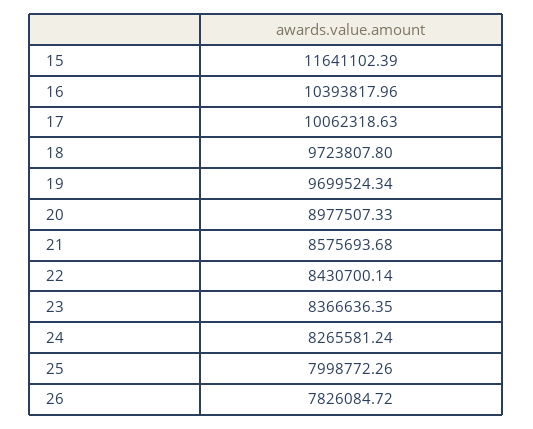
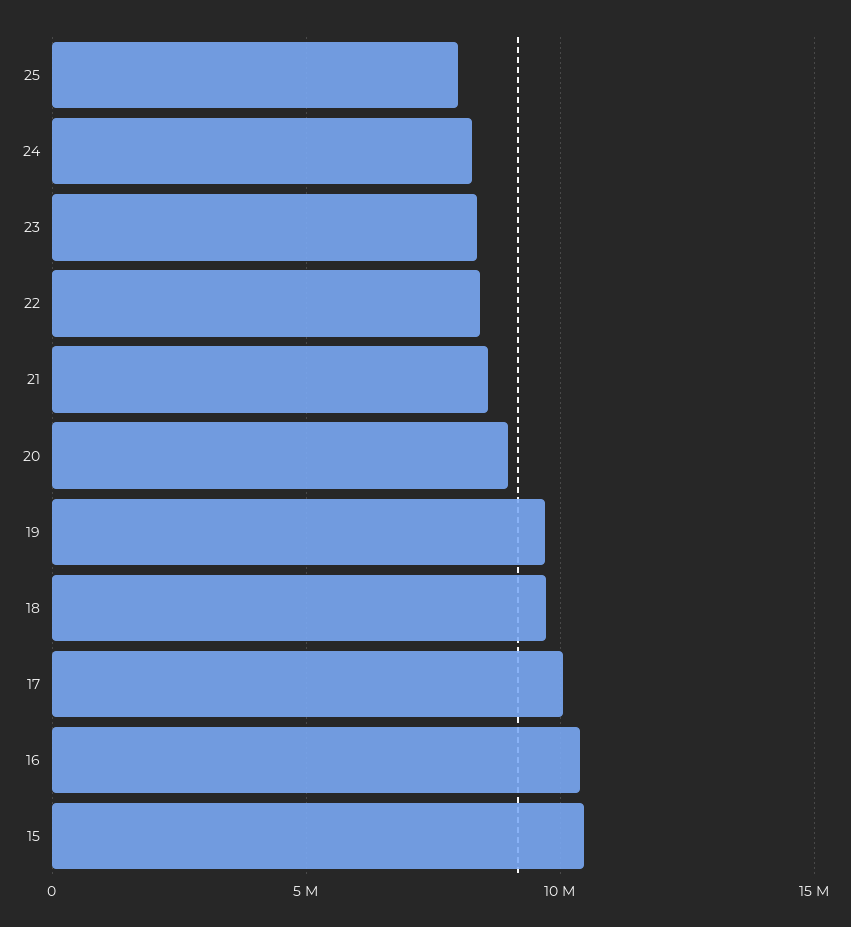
15: 11641102.39 -> 10500000
26: 7826084.72 -> none

